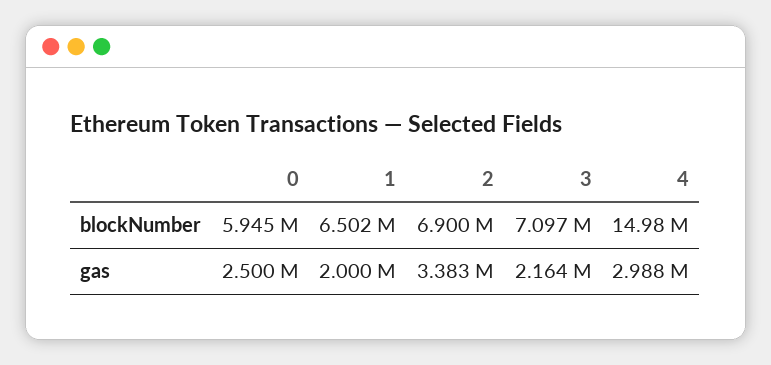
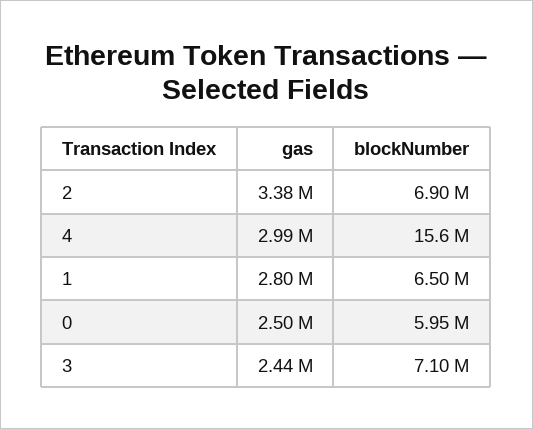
4, blockNumber: 14980000 -> 15600000
1, gas: 2000000 -> 2800000
3, gas: 2164000 -> 2440000

